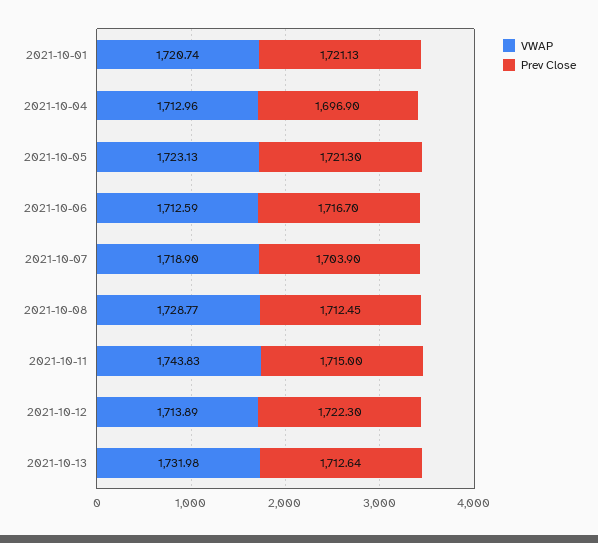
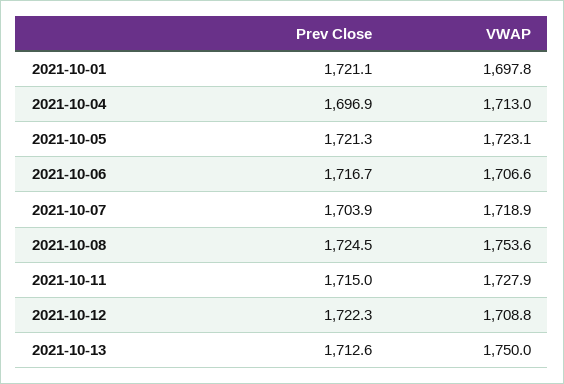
VWAP, 2021-10-01: 1720.74 -> 1697.8
VWAP, 2021-10-06: 1712.59 -> 1706.6
VWAP, 2021-10-08: 1728.77 -> 1753.6
Prev Close, 2021-10-08: 1712.45 -> 1724.5
VWAP, 2021-10-11: 1743.83 -> 1727.9
VWAP, 2021-10-12: 1713.89 -> 1708.8
VWAP, 2021-10-13: 1731.98 -> 1750

